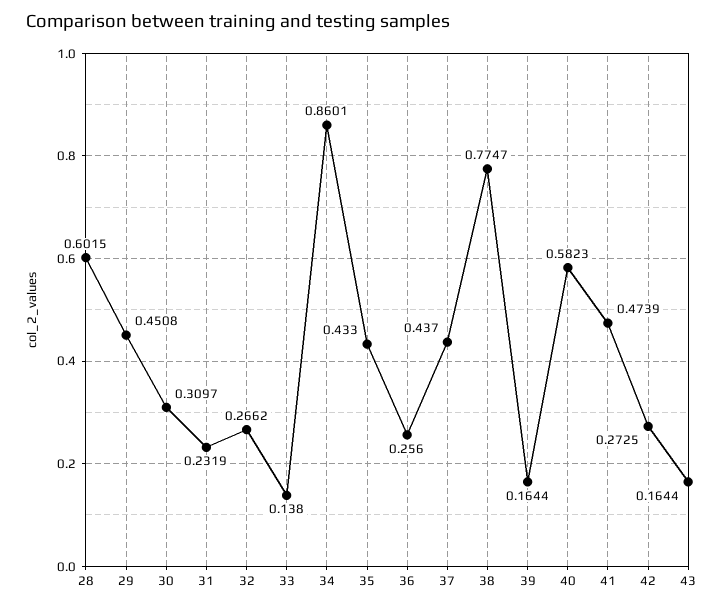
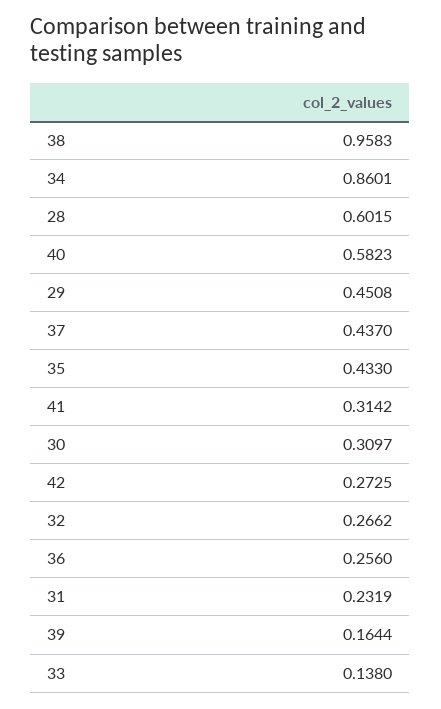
38: 0.7747 -> 0.9583
41: 0.4739 -> 0.3142
43: 0.1644 -> none

